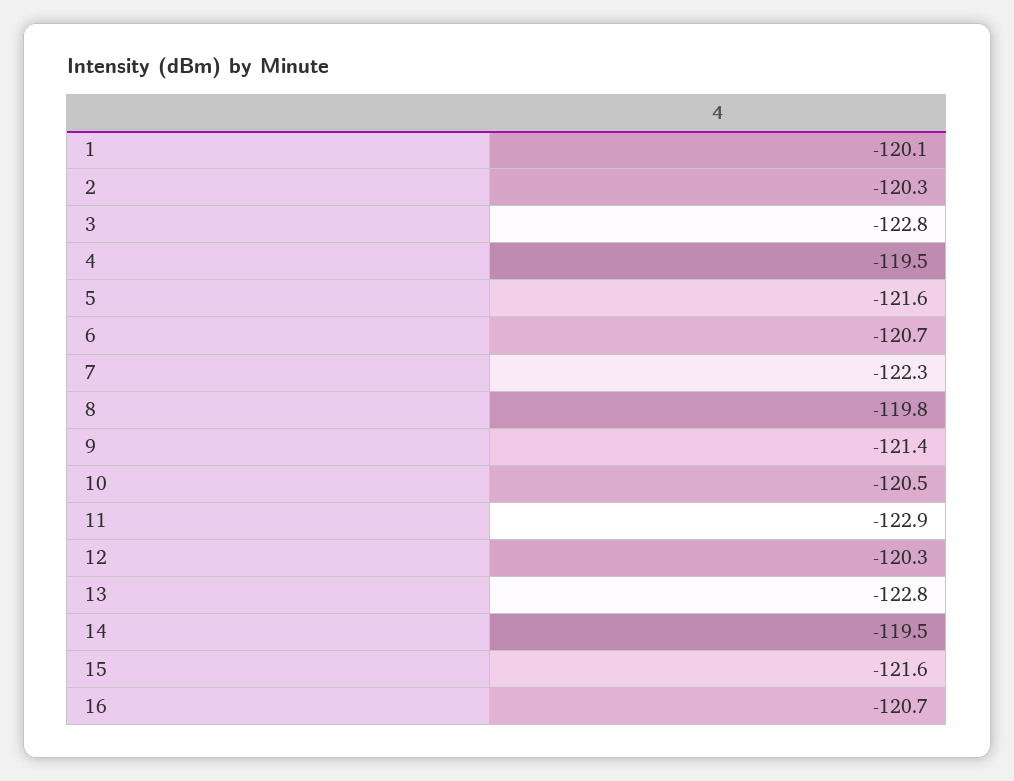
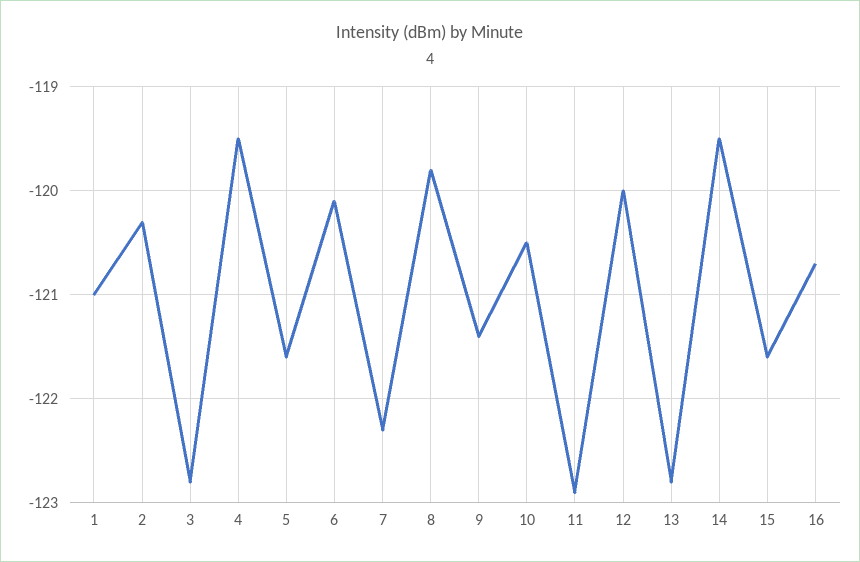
1: -120.1 -> -121
6: -120.7 -> -120.1
12: -120.3 -> -120

